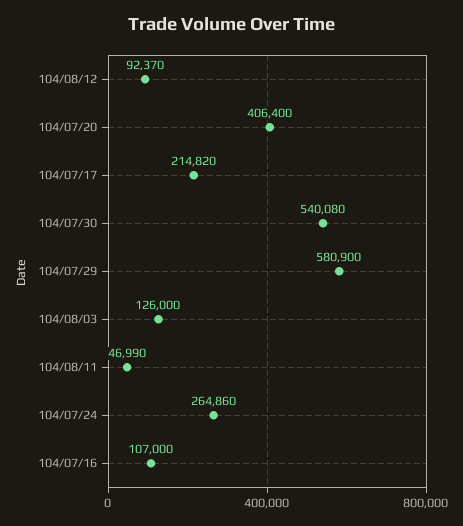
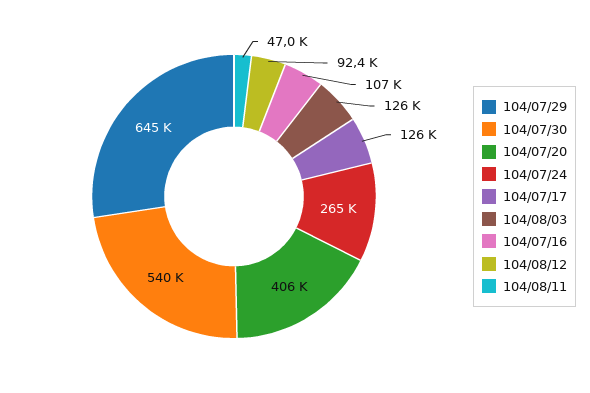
104/07/17: 214820 -> 126000
104/07/29: 580900 -> 645000

